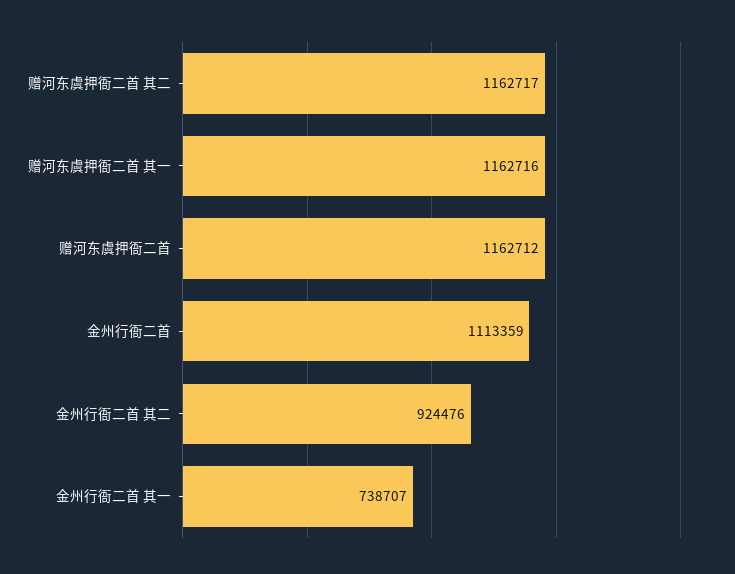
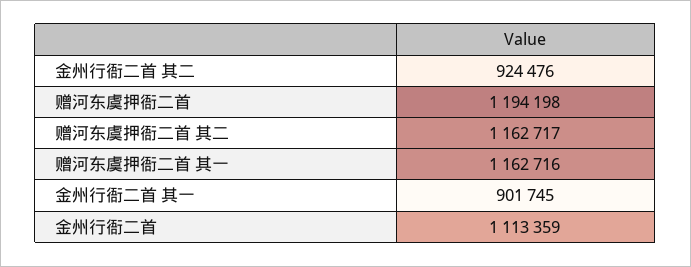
赠河东虞押衙二首: 1162712 -> 1194198
金州行衙二首 其一: 738707 -> 901745

